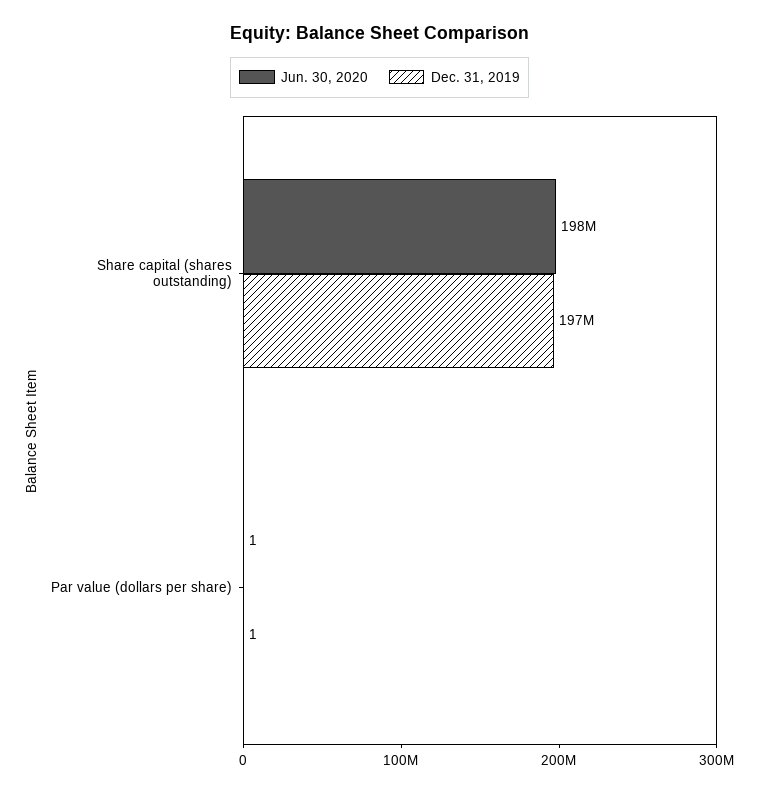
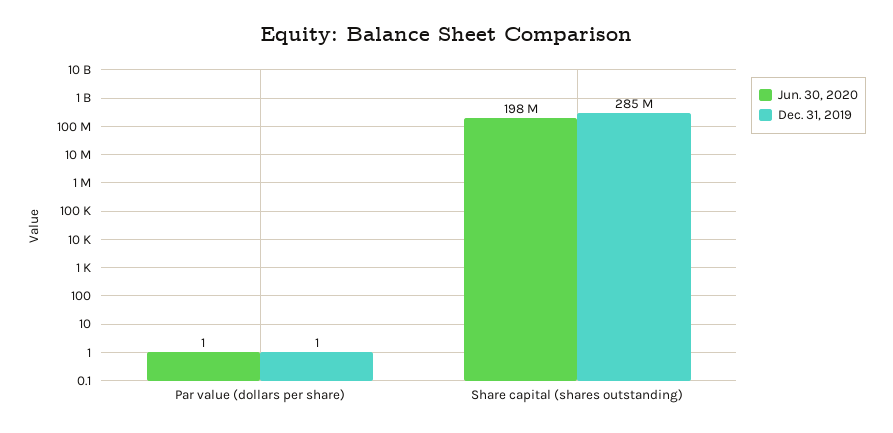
Dec. 31, 2019, Share capital (shares outstanding): 197000000 -> 285000000

